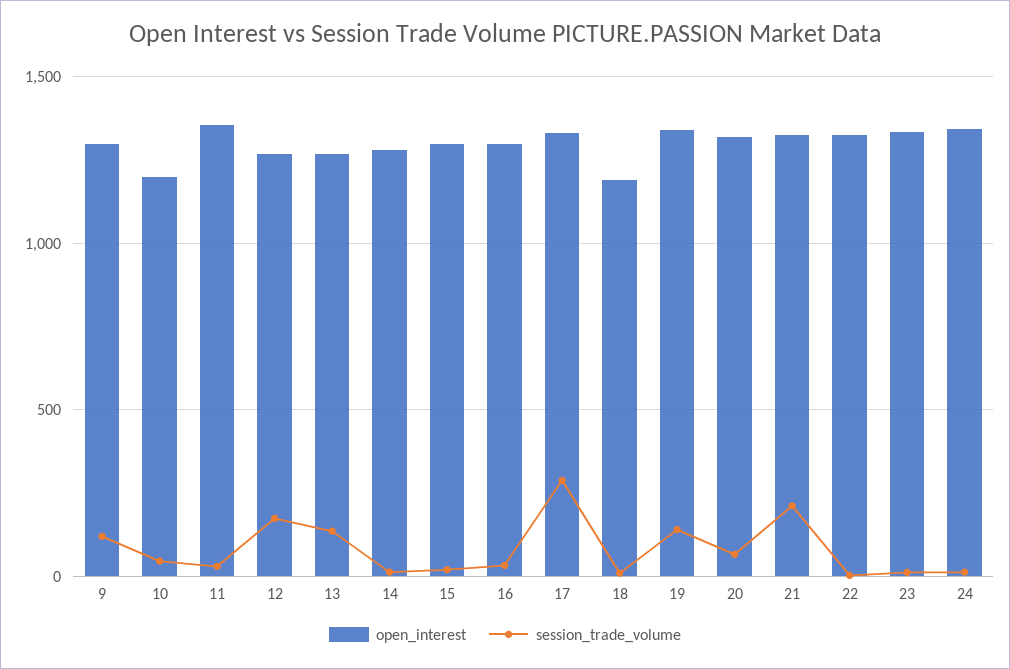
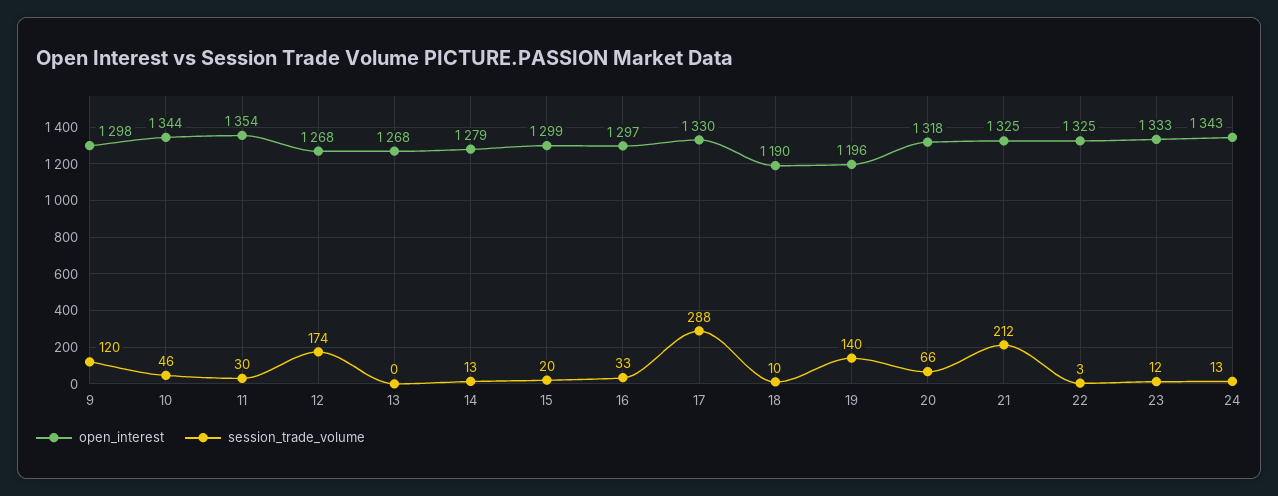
open_interest, 10: 1200 -> 1344
session_trade_volume, 13: 150 -> 0
open_interest, 19: 1350 -> 1196

